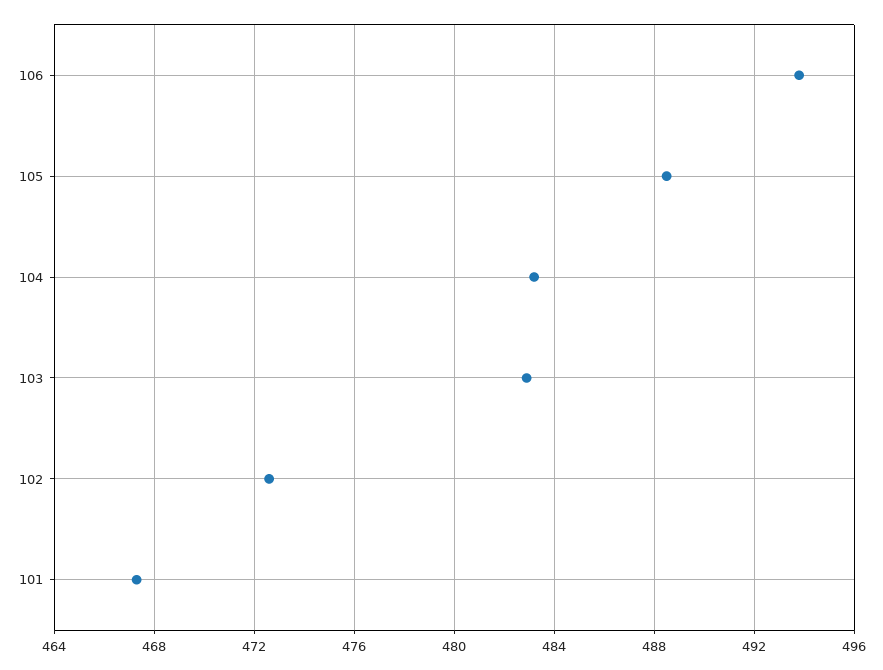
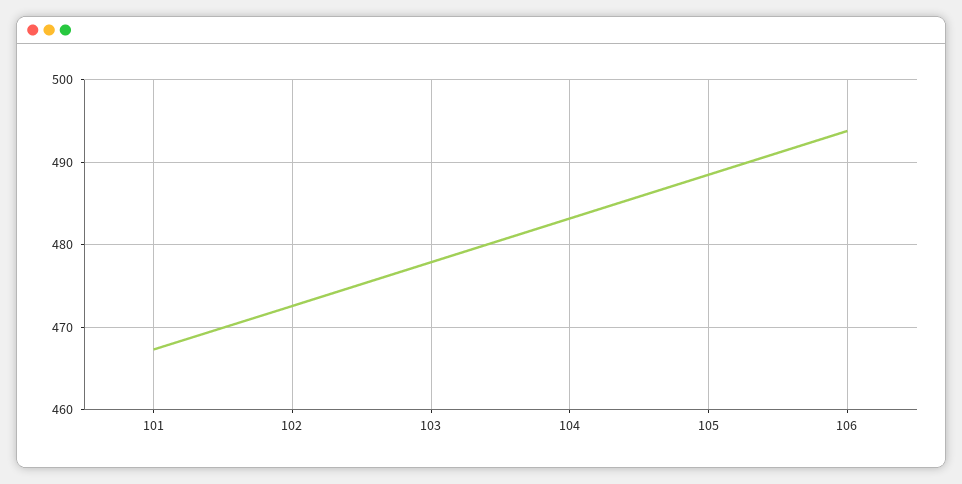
103: 483 -> 478

